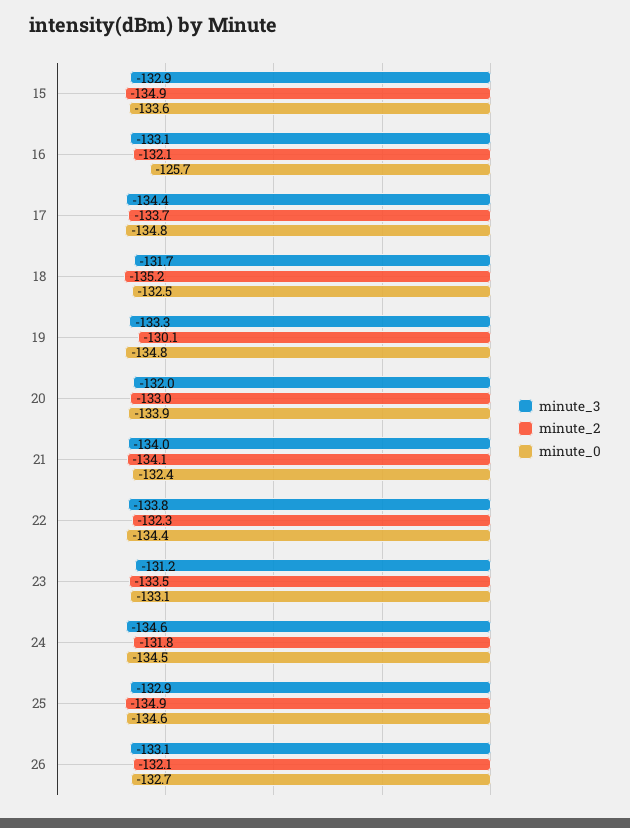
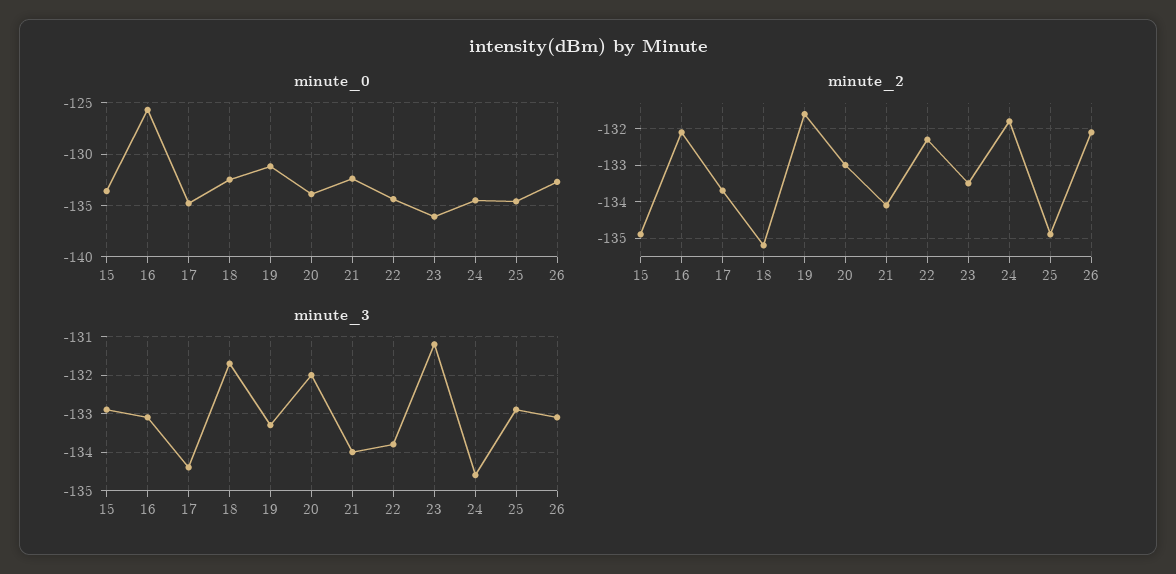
minute_2, 19: -130.1 -> -131.5
minute_0, 19: -134.8 -> -131
minute_0, 23: -133.1 -> -136

